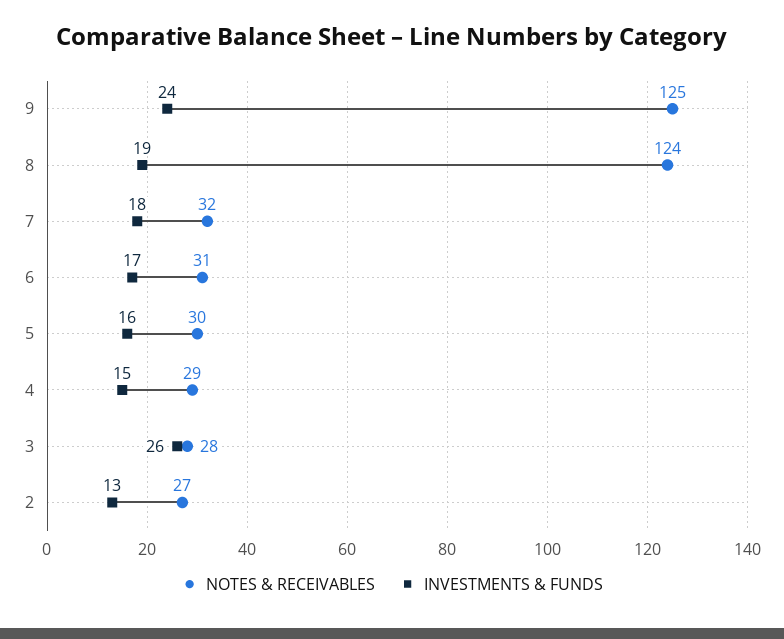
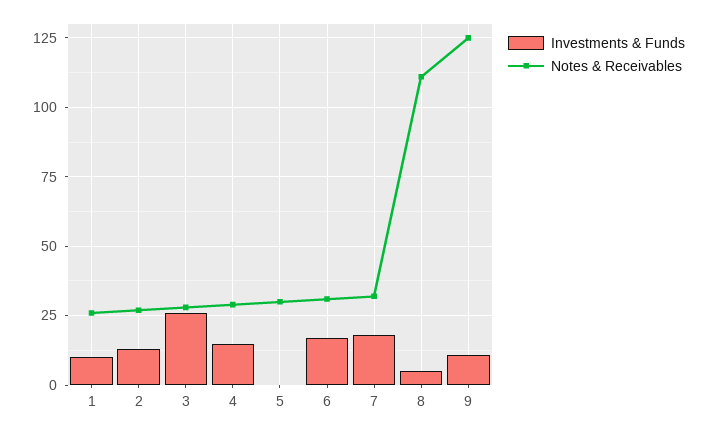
INVESTMENTS & FUNDS, 9: 24 -> 10
NOTES & RECEIVABLES, 8: 124 -> 110
INVESTMENTS & FUNDS, 8: 19 -> 5
INVESTMENTS & FUNDS, 5: 16 -> 0
INVESTMENTS & FUNDS, 1: none -> 10
NOTES & RECEIVABLES, 1: none -> 25

